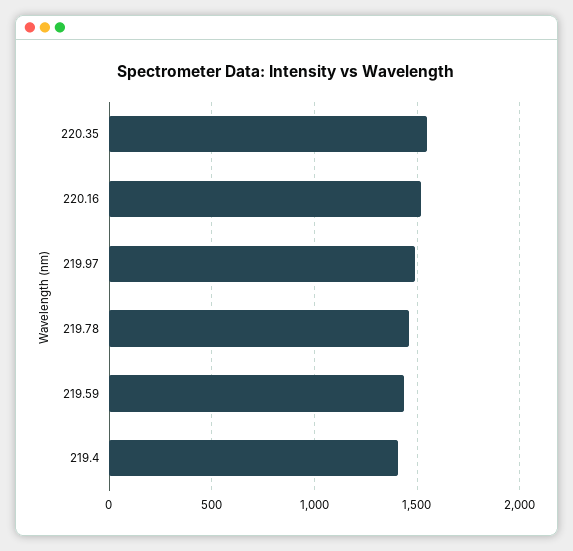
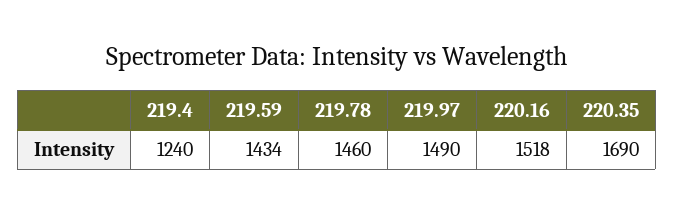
220.35: 1550 -> 1690
219.4: 1400 -> 1240

